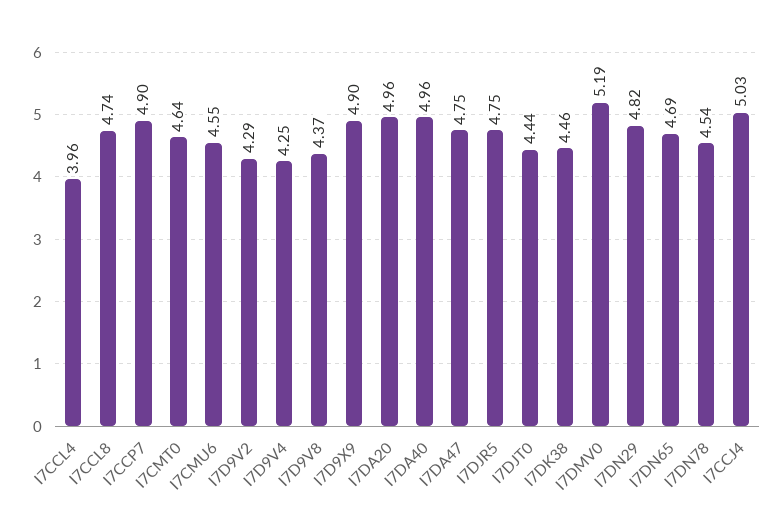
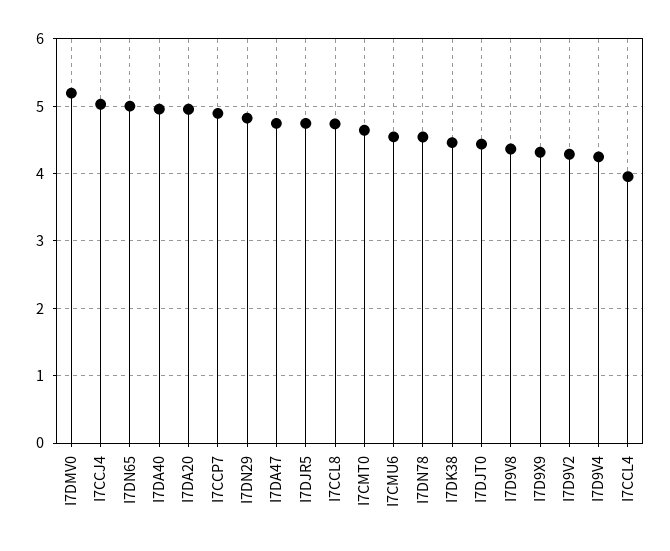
I7D9X9: 4.9 -> 4.3
I7DN65: 4.69 -> 5

